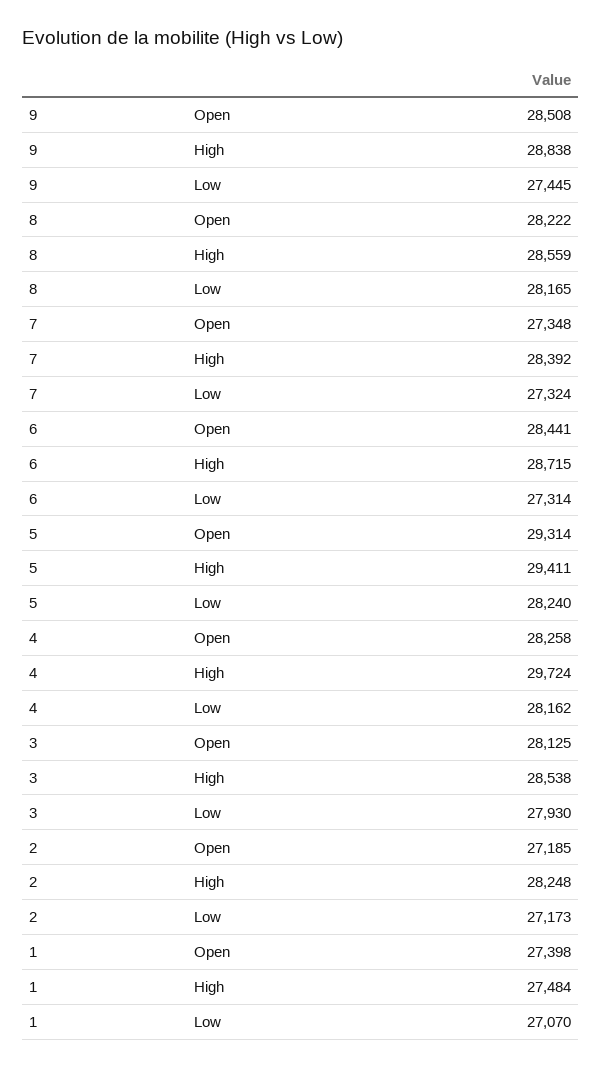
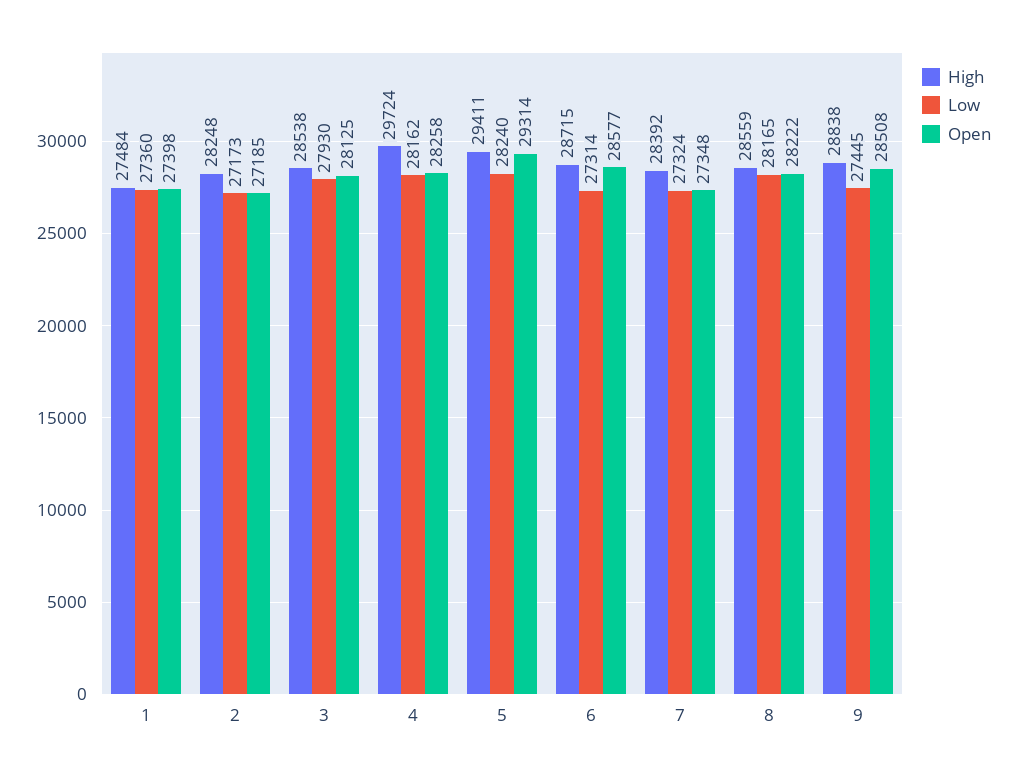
Open, 6: 28441 -> 28577
Low, 1: 27070 -> 27360

